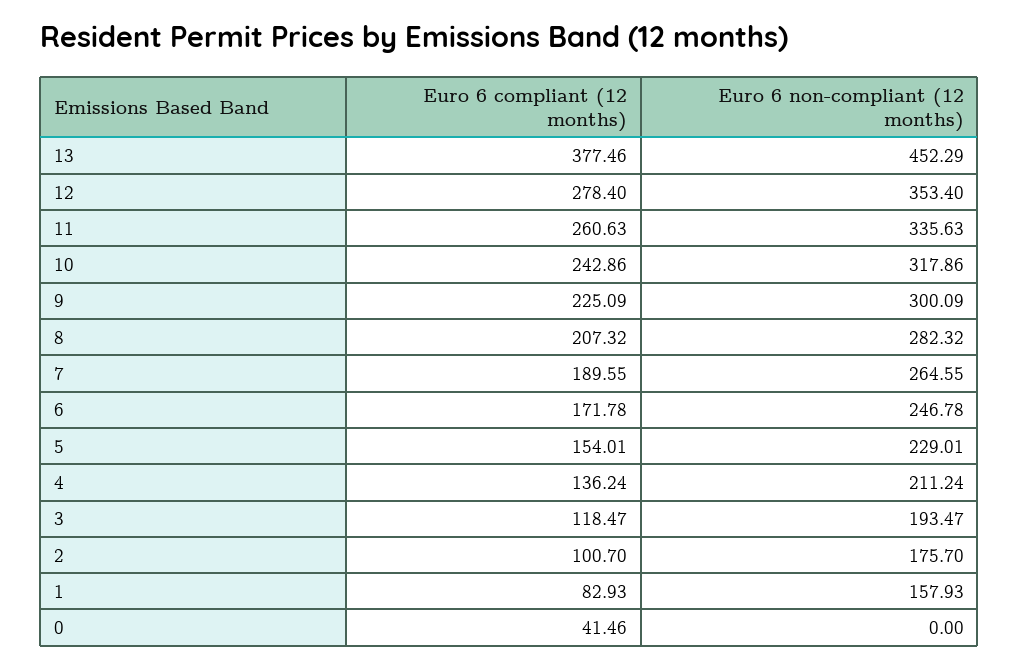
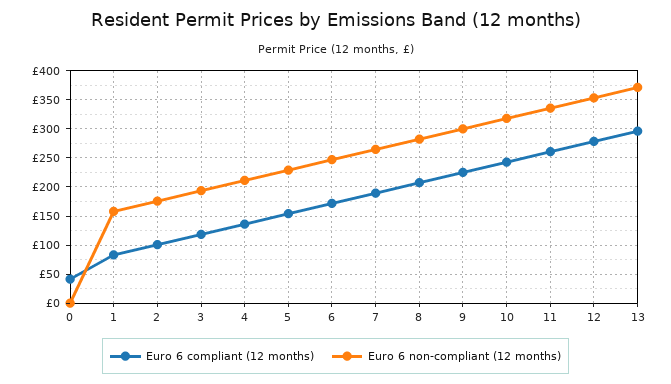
Euro 6 compliant (12 months), 13: 377.46 -> 300
Euro 6 non-compliant (12 months), 13: 452.29 -> 375

